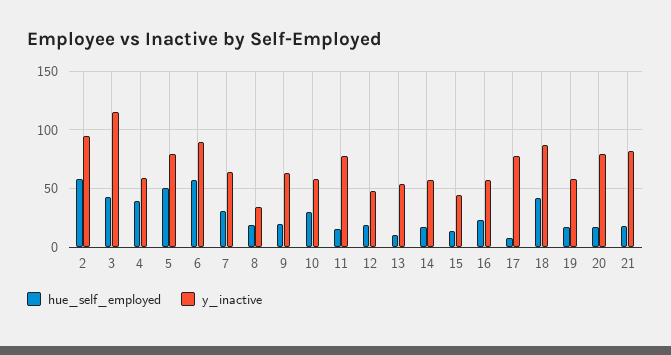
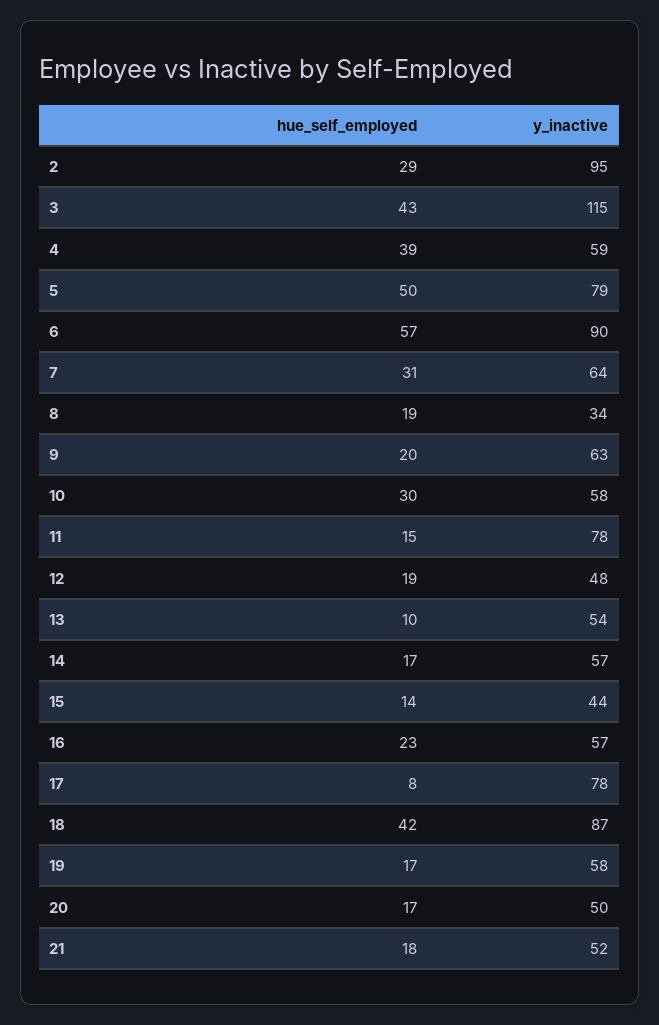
hue_self_employed, 2: 60 -> 29
y_inactive, 20: 80 -> 50
y_inactive, 21: 80 -> 52

